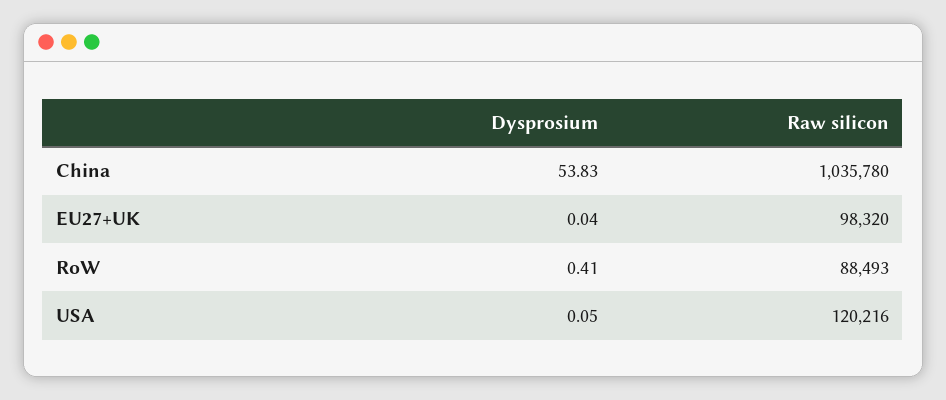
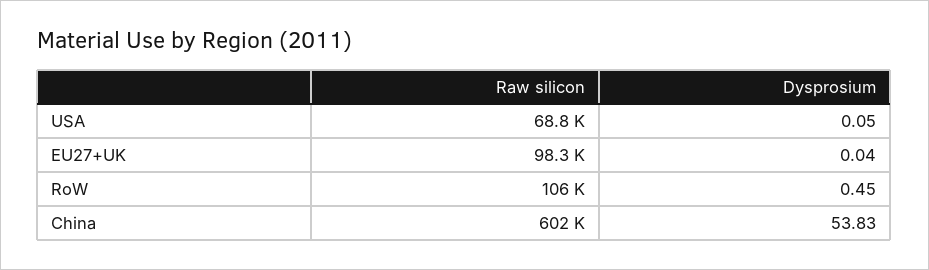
Raw silicon, China: 1035780 -> 602000
Dysprosium, RoW: 0.41 -> 0.45
Raw silicon, RoW: 88493 -> 106000
Raw silicon, USA: 120216 -> 68800

